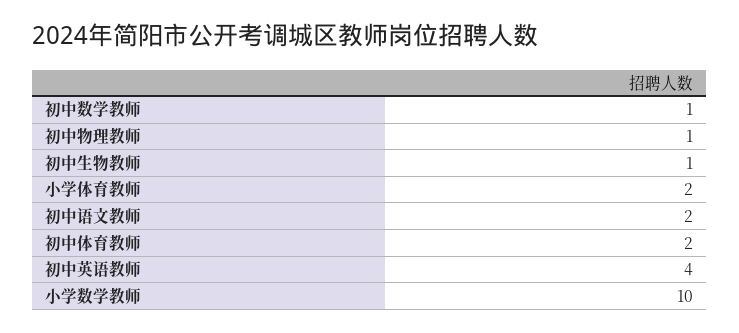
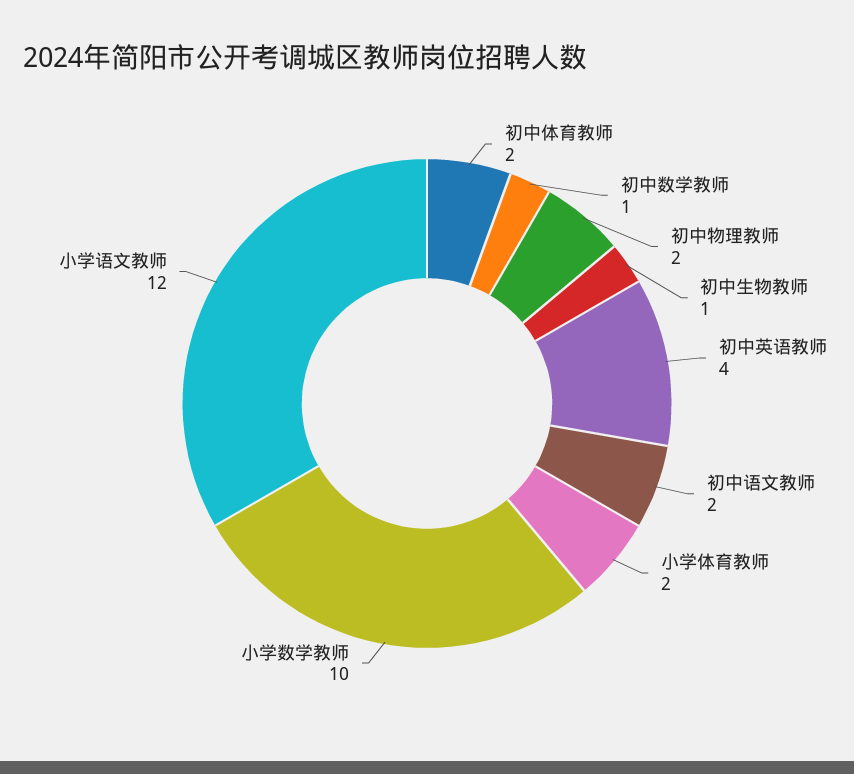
初中物理教师: 1 -> 2
小学语文教师: none -> 12

